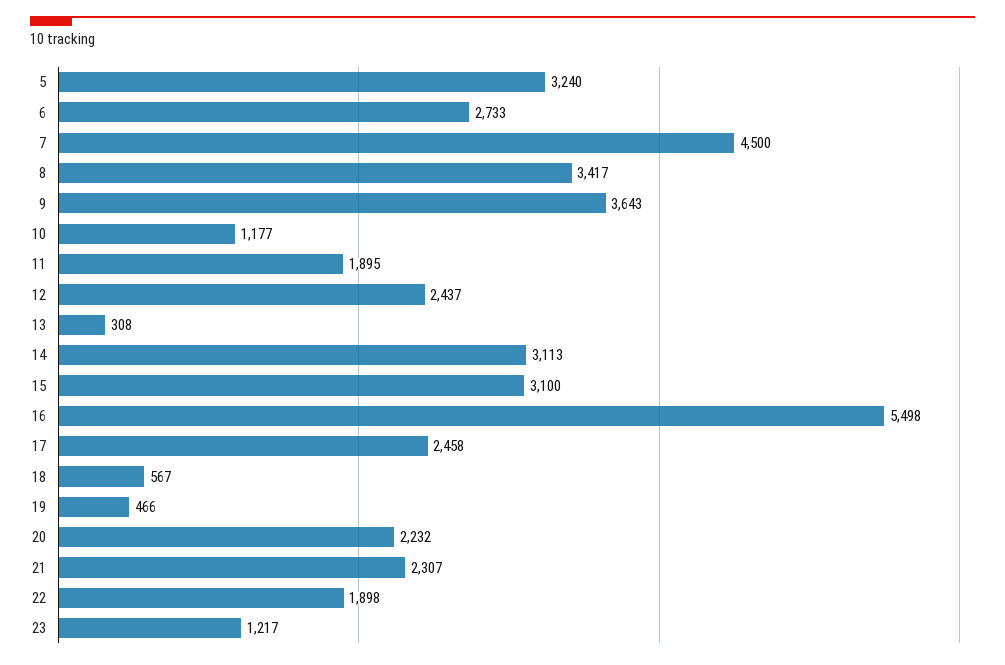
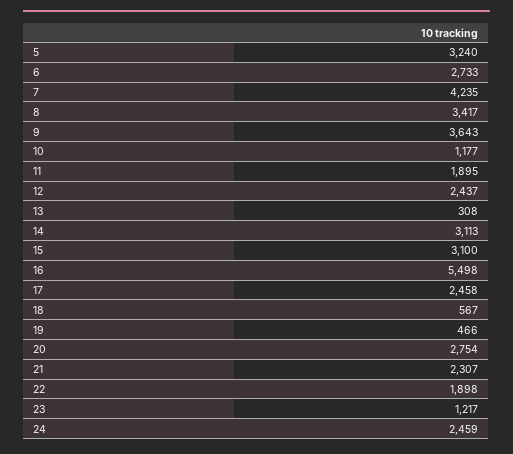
7: 4500 -> 4235
20: 2232 -> 2754
24: none -> 2459

